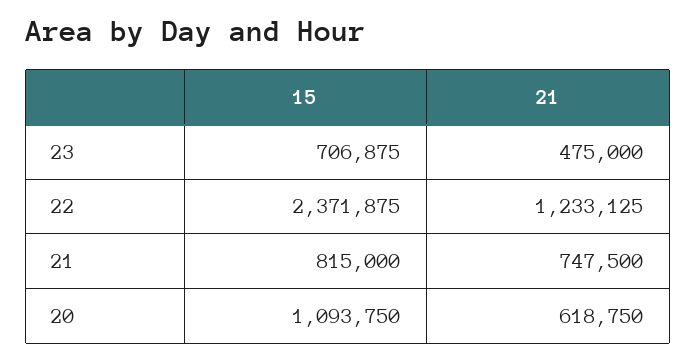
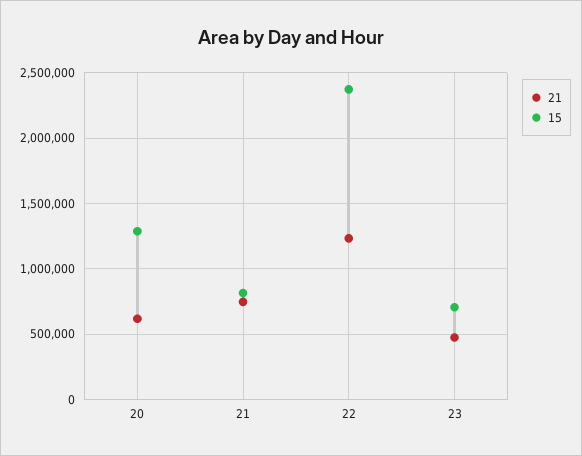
15, 20: 1093750 -> 1300000

